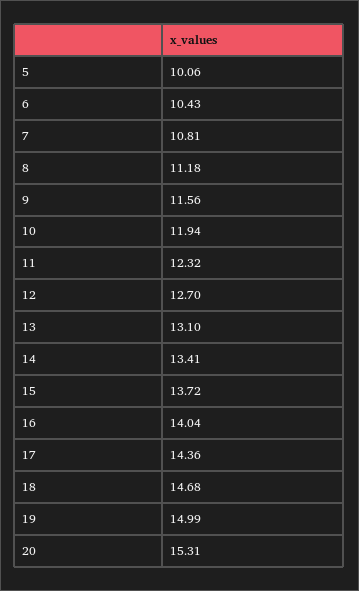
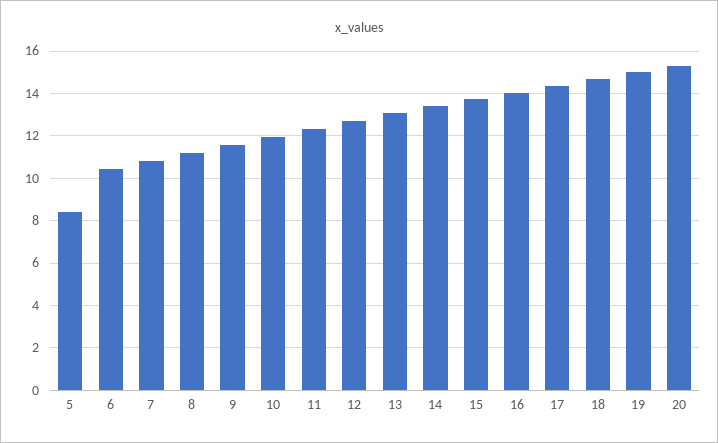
5: 10.06 -> 8.5

